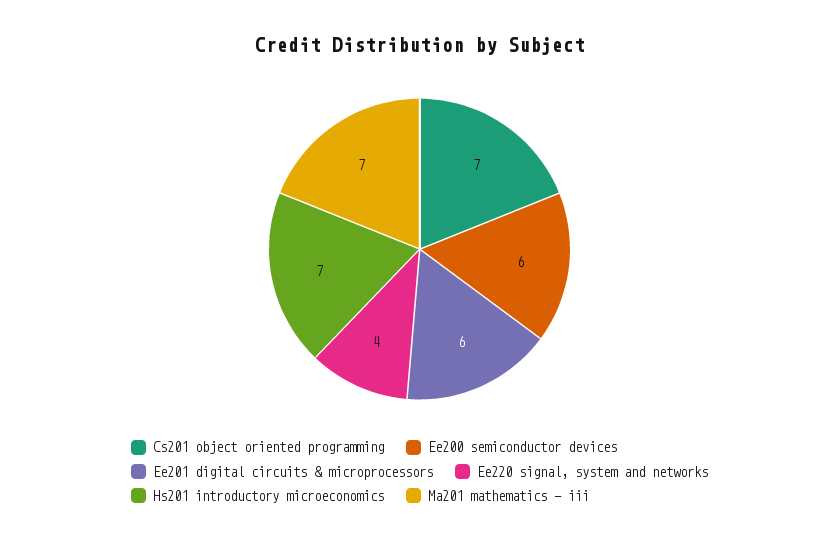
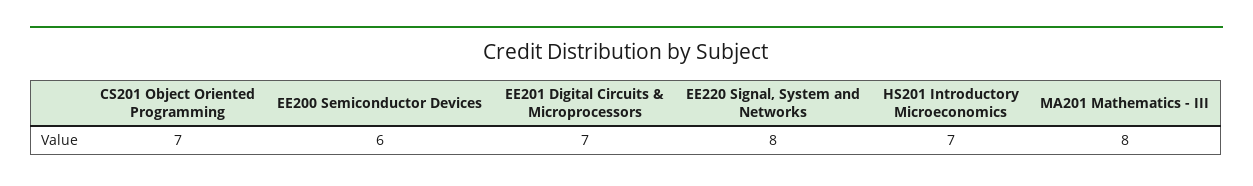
Ee201 digital circuits & microprocessors: 6 -> 7
Ee220 signal, system and networks: 4 -> 8
Ma201 mathematics - iii: 7 -> 8

